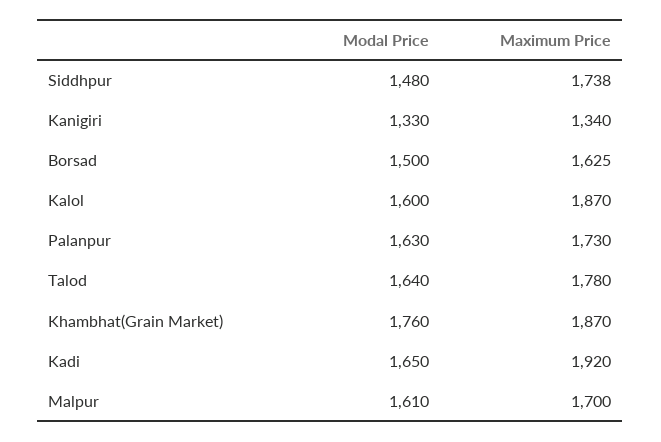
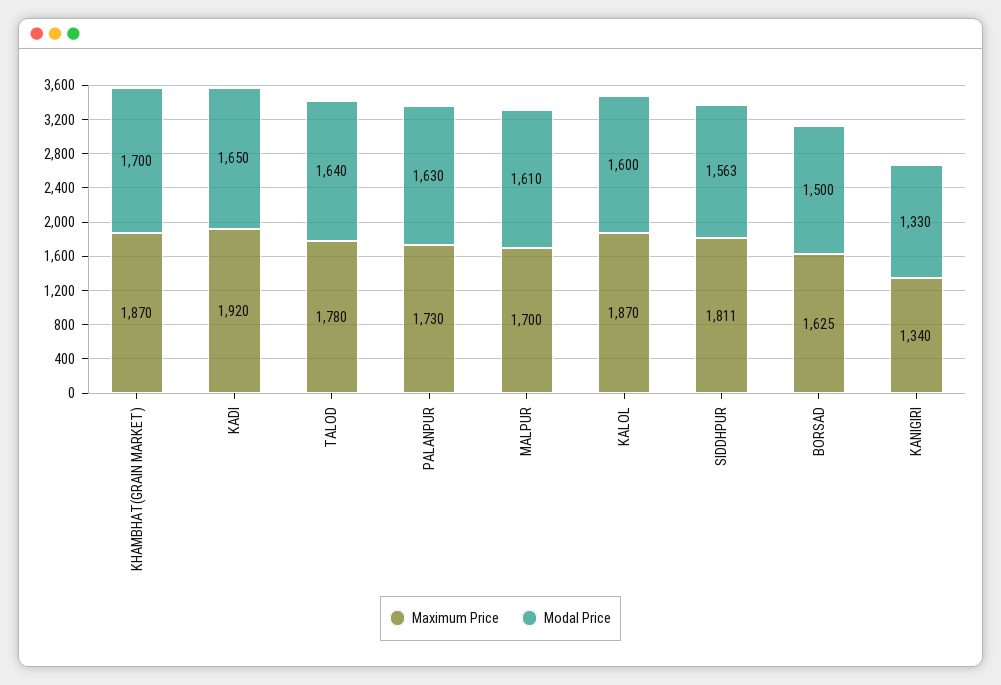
Modal Price, Siddhpur: 1480 -> 1563
Maximum Price, Siddhpur: 1738 -> 1811
Modal Price, Khambhat(Grain Market): 1760 -> 1700

